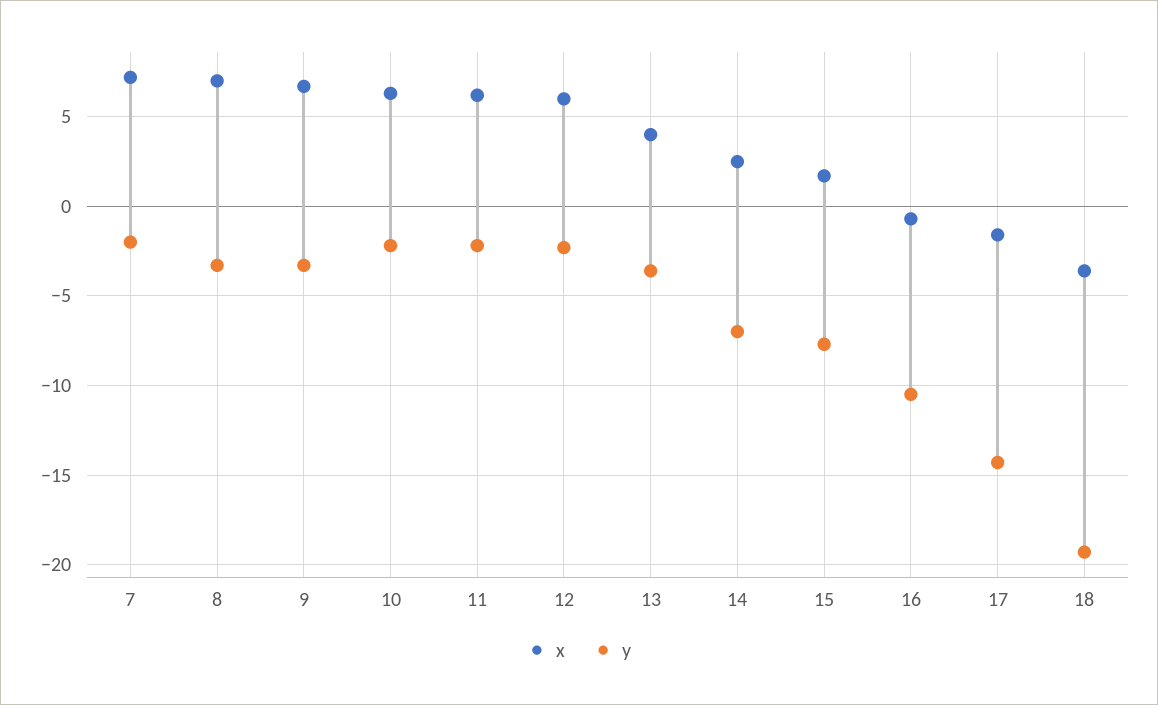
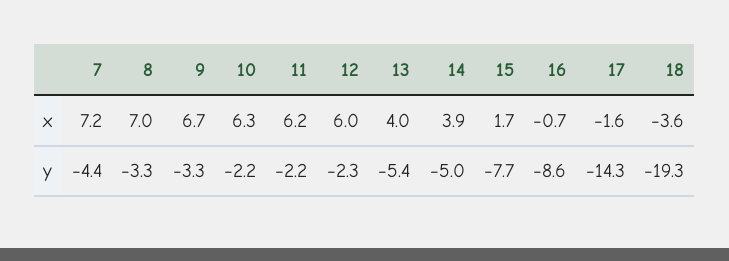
y, 7: -2 -> -4.4
y, 13: -3.5 -> -5.4
x, 14: 2.5 -> 3.9
y, 14: -7 -> -5
y, 16: -10.5 -> -8.6

